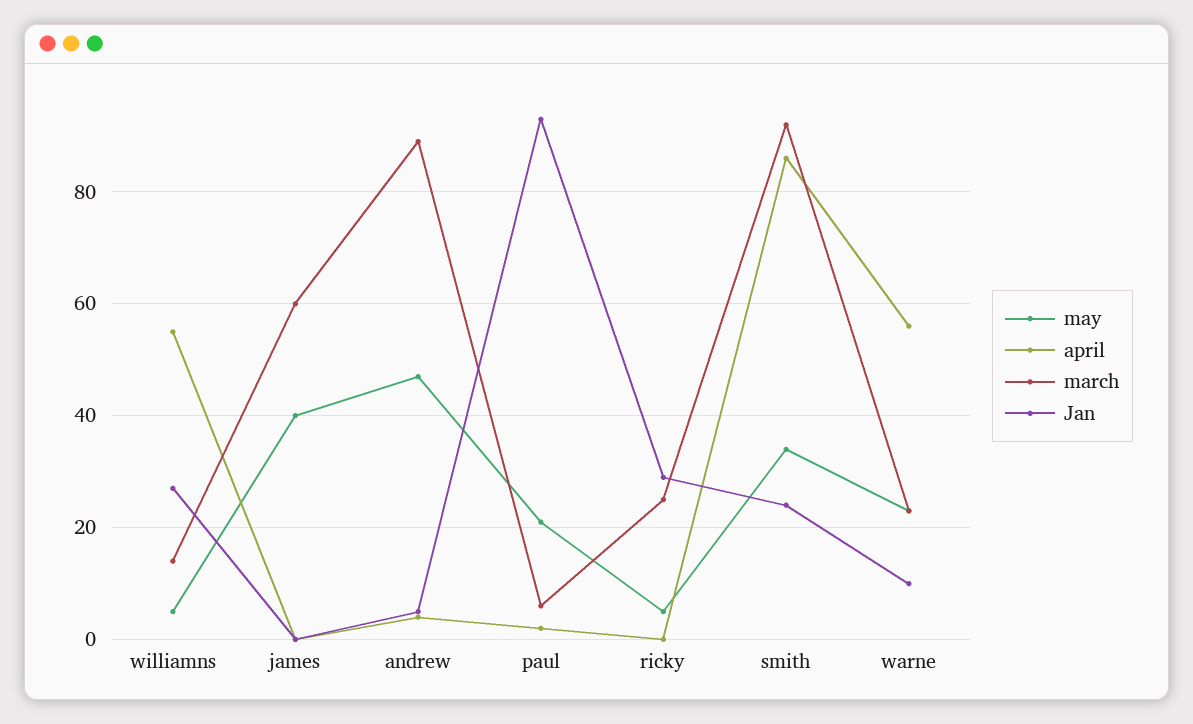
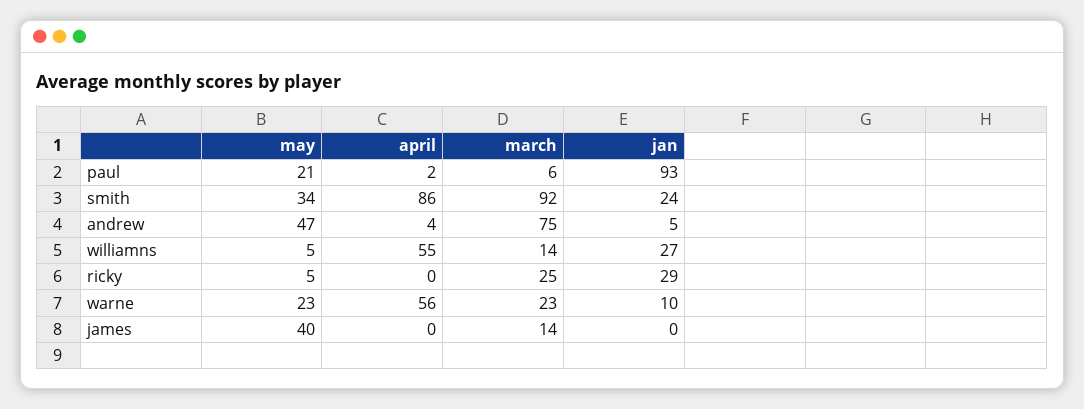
march, james: 60 -> 14
march, andrew: 90 -> 75

